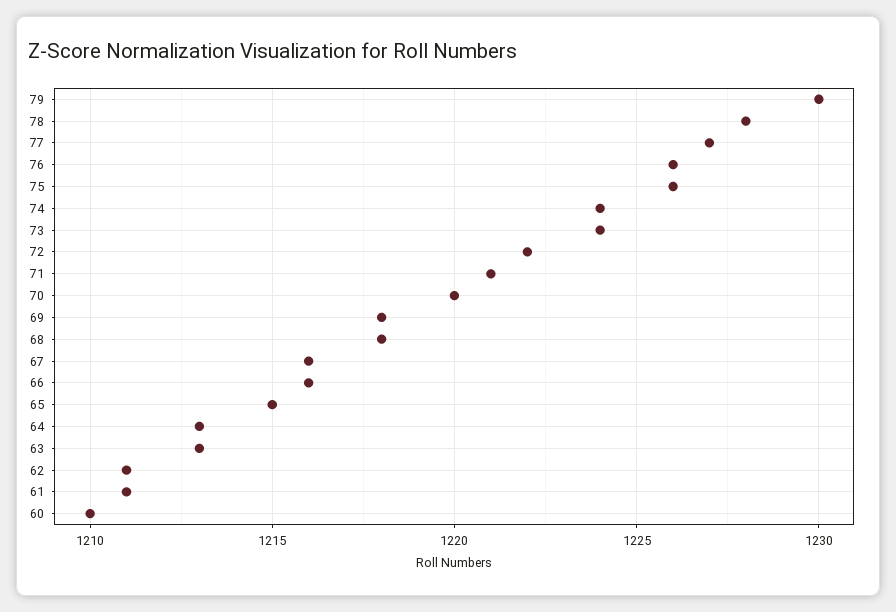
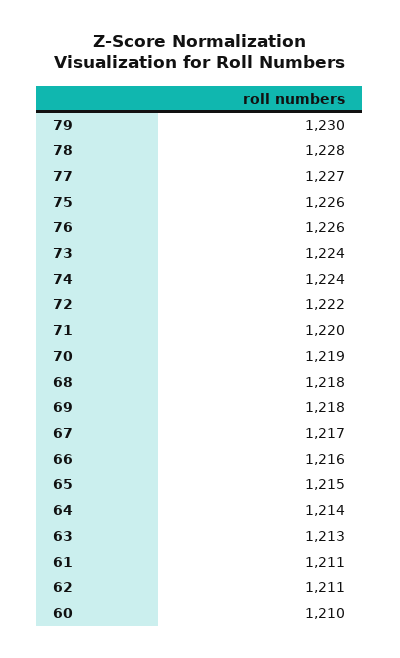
71: 1221 -> 1220
70: 1220 -> 1219
67: 1216 -> 1217
64: 1213 -> 1214

